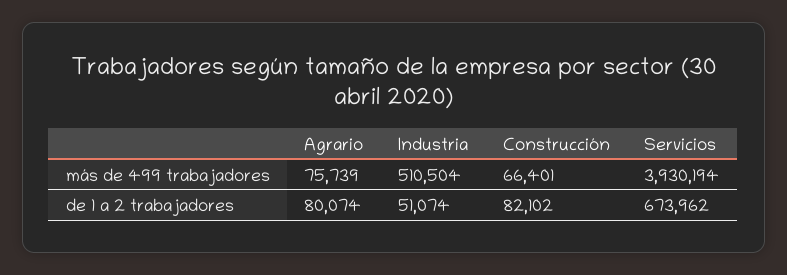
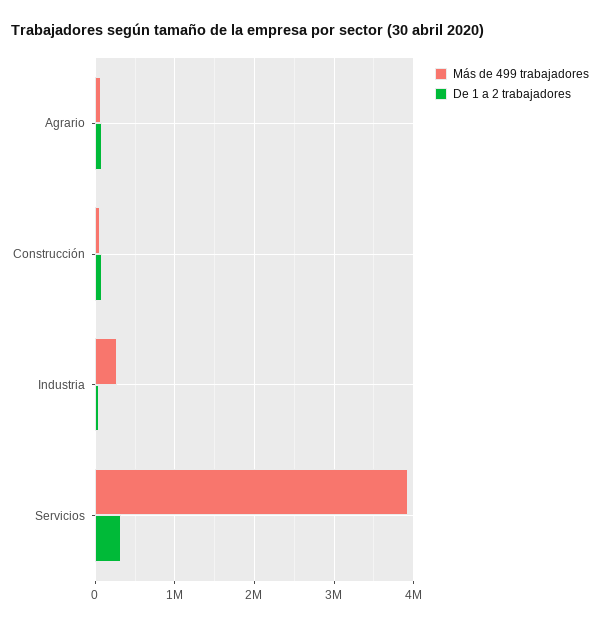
más de 499 trabajadores, Industria: 510504 -> 300000
de 1 a 2 trabajadores, Servicios: 673962 -> 300000

